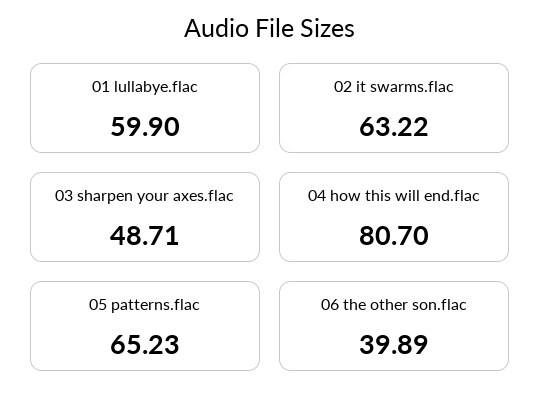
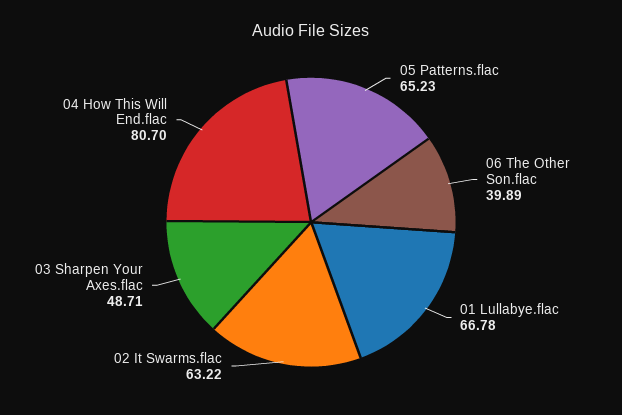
01 lullabye.flac: 59.9 -> 66.78

